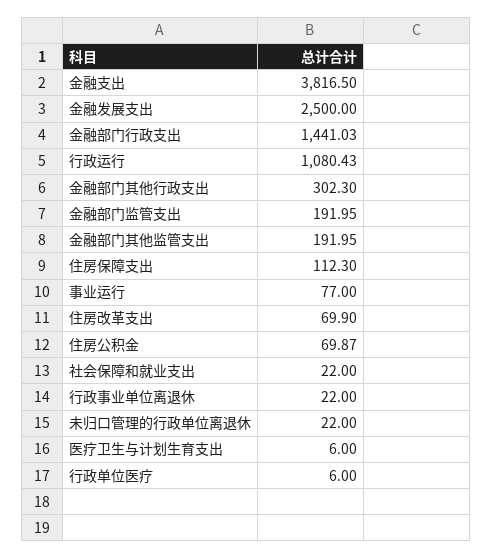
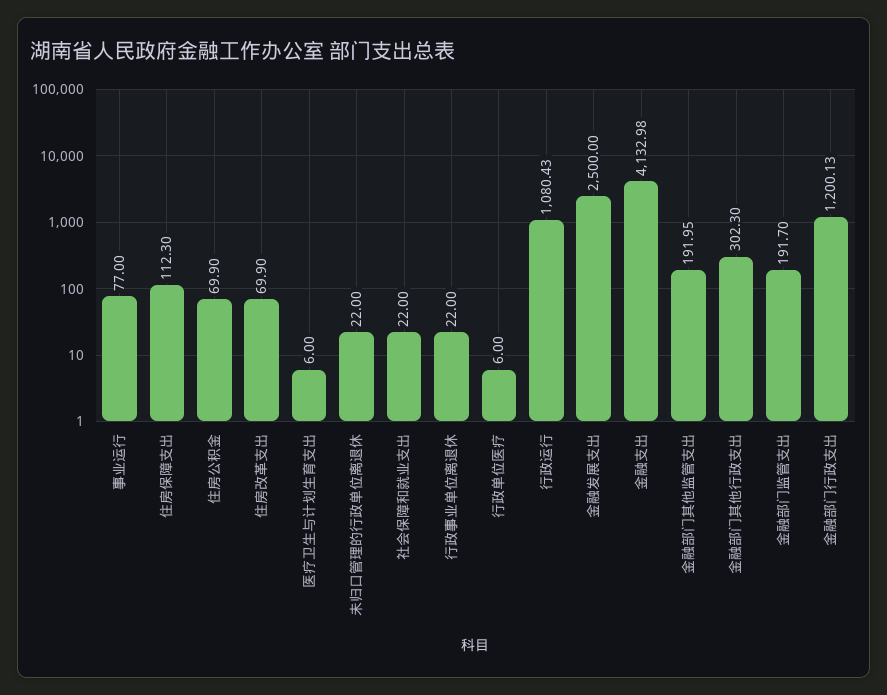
金融支出: 3816.5 -> 4132.98
金融部门行政支出: 1441.03 -> 1200.13
金融部门监管支出: 191.95 -> 191.7
住房公积金: 69.87 -> 69.9

